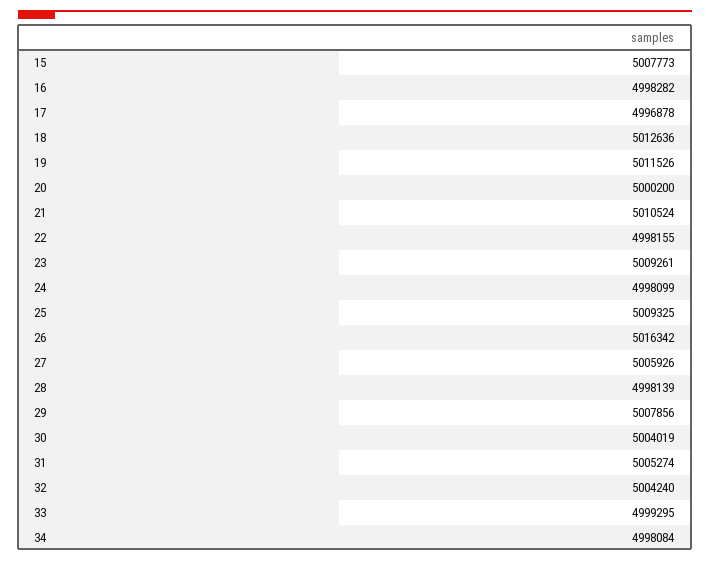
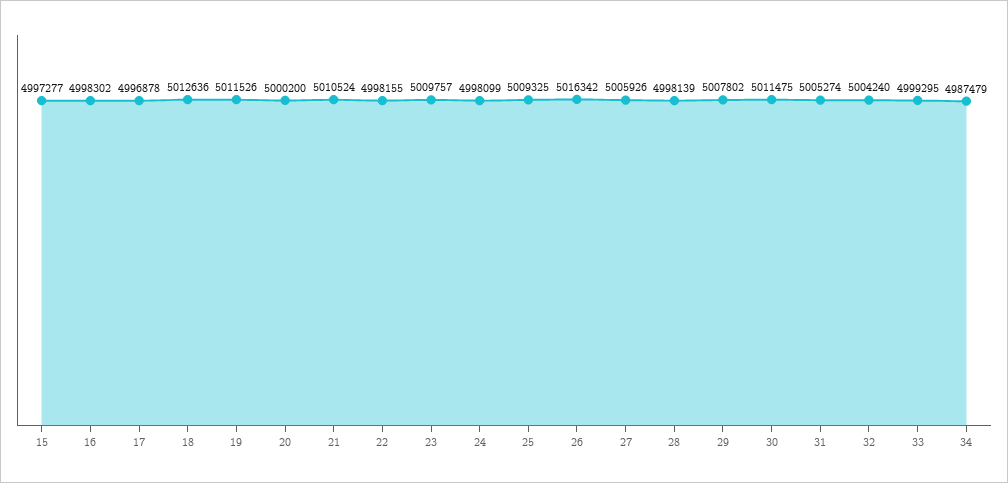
15: 5007773 -> 4997277
16: 4998282 -> 4998302
23: 5009261 -> 5009757
29: 5007856 -> 5007802
30: 5004019 -> 5011475
34: 4998084 -> 4987479

